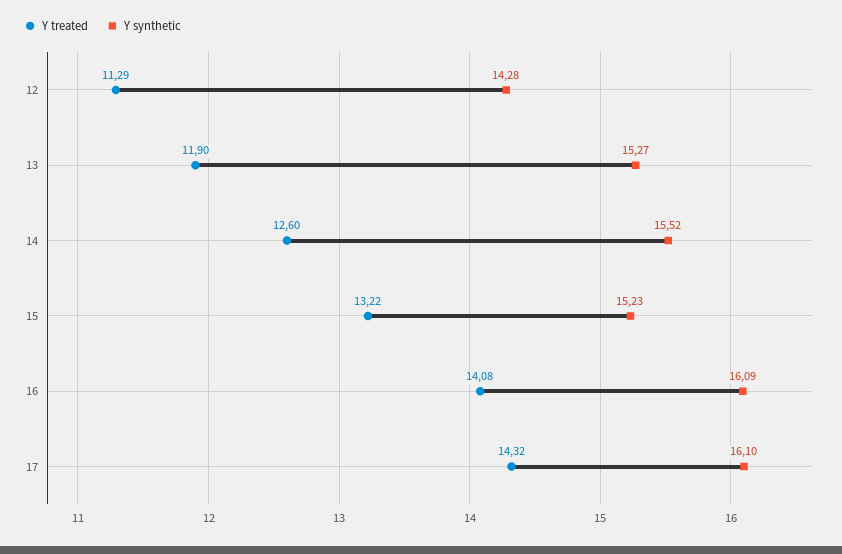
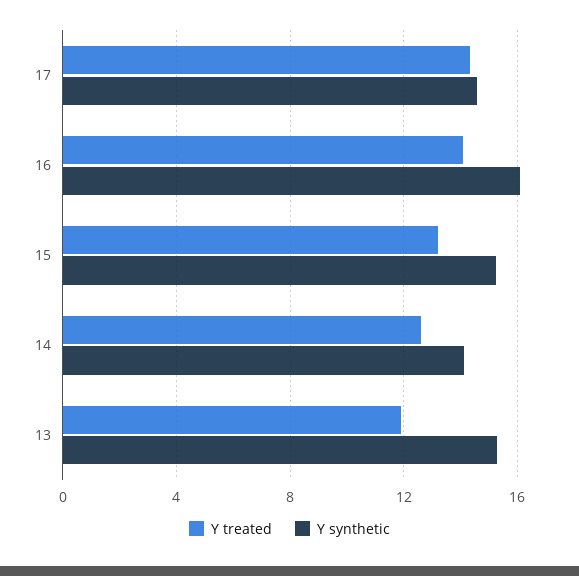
Y treated, 12: 11.29 -> none
Y synthetic, 12: 14.28 -> none
Y synthetic, 14: 15.52 -> 14
Y synthetic, 17: 16.1 -> 14.5

